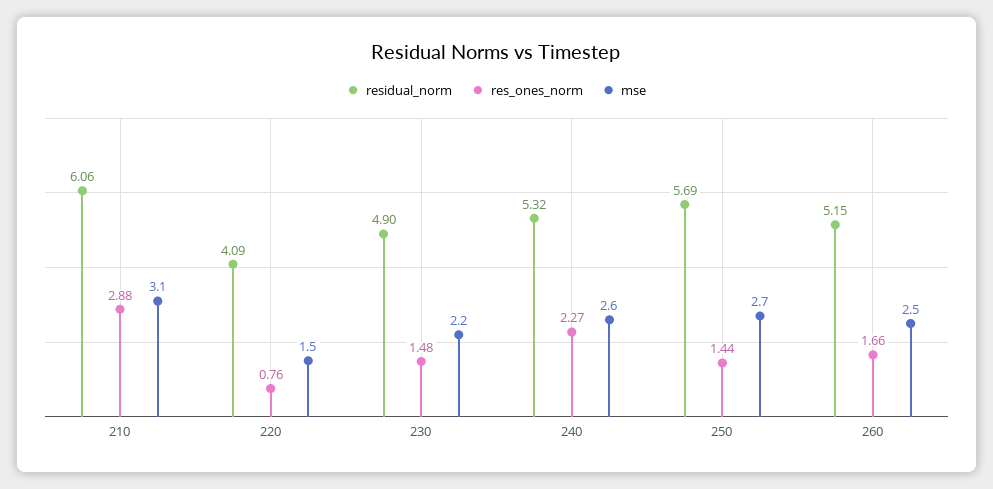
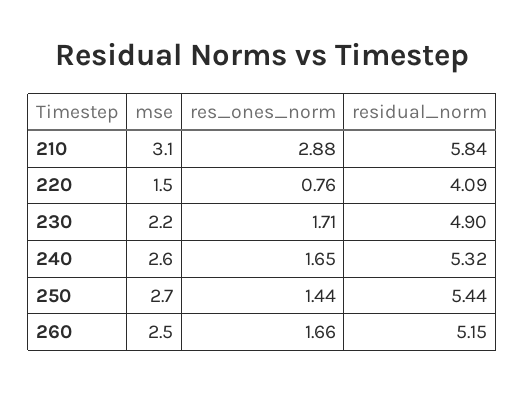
residual_norm, 210: 6.06 -> 5.84
res_ones_norm, 230: 1.48 -> 1.71
res_ones_norm, 240: 2.27 -> 1.65
residual_norm, 250: 5.69 -> 5.44

